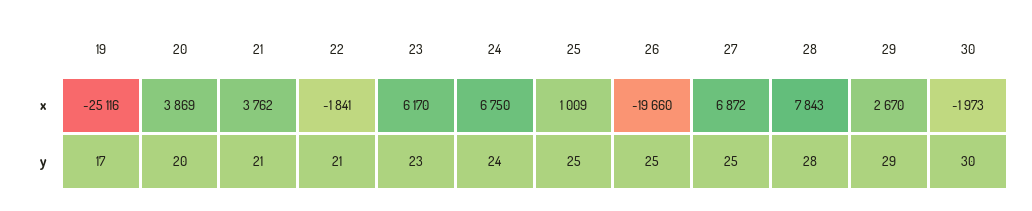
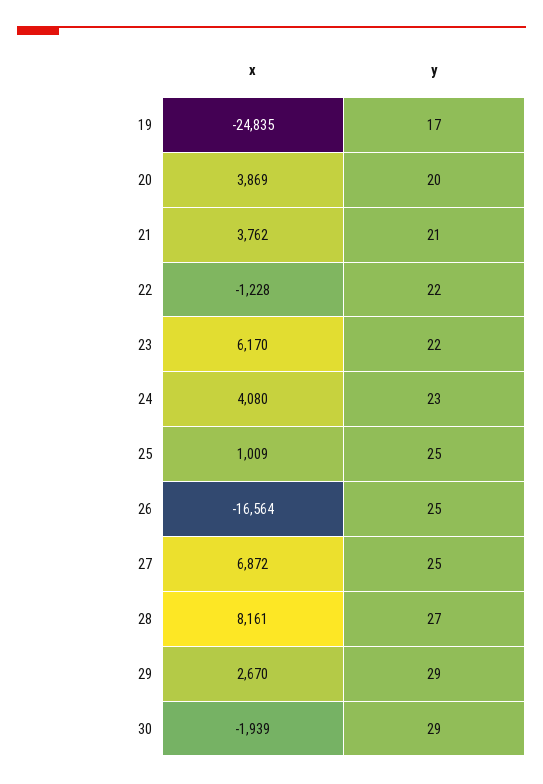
19, x: -25116 -> -24835
22, x: -1841 -> -1228
24, x: 6750 -> 4080
26, x: -19660 -> -16564
28, x: 7843 -> 8161
30, x: -1973 -> -1939
22, y: 21 -> 22
23, y: 23 -> 22
24, y: 24 -> 23
28, y: 28 -> 27
30, y: 30 -> 29

